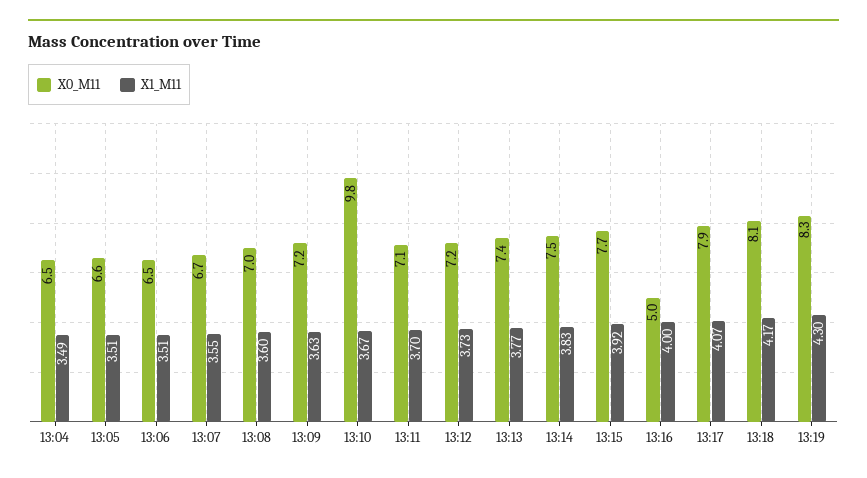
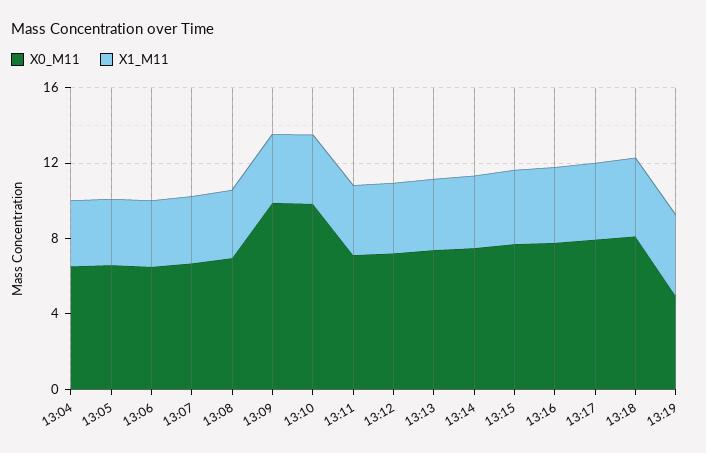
X0_M11, 13:09: 7.2 -> 10
X0_M11, 13:16: 5 -> 8
X0_M11, 13:19: 8.3 -> 5

